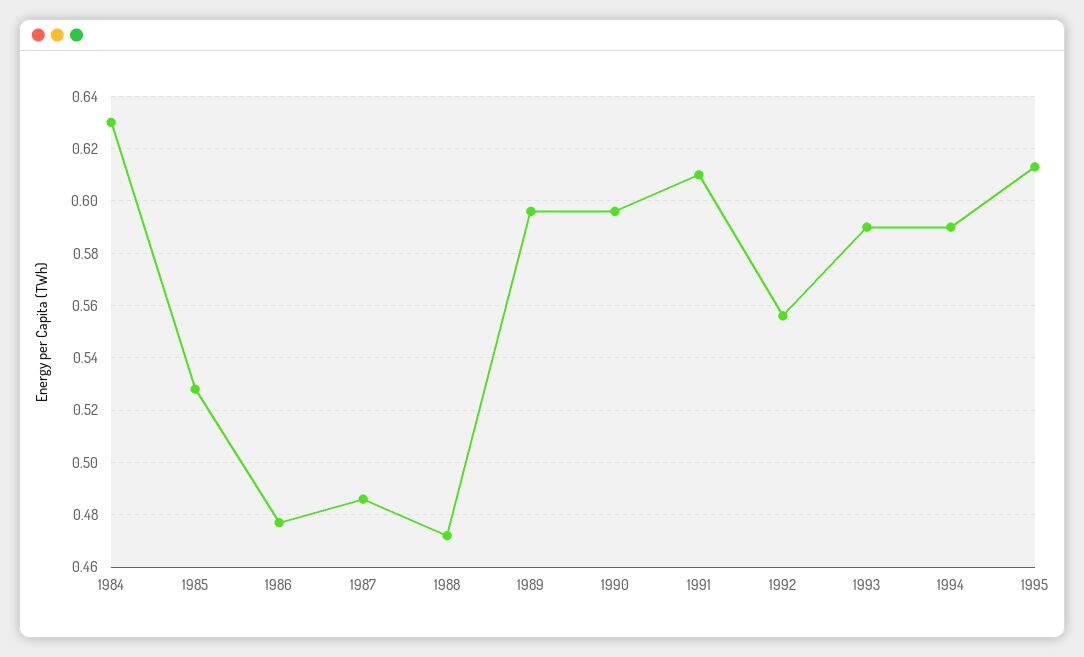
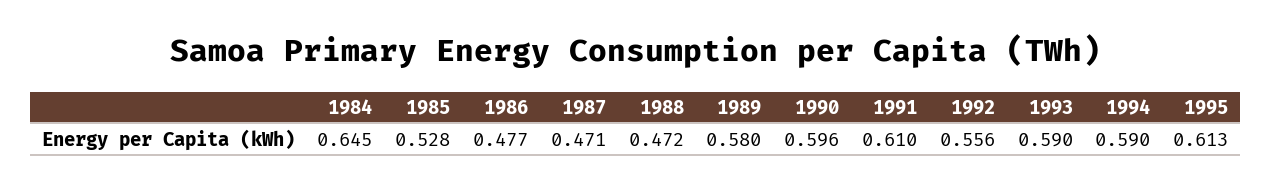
1984: 0.63 -> 0.645
1987: 0.485 -> 0.471
1989: 0.595 -> 0.58

